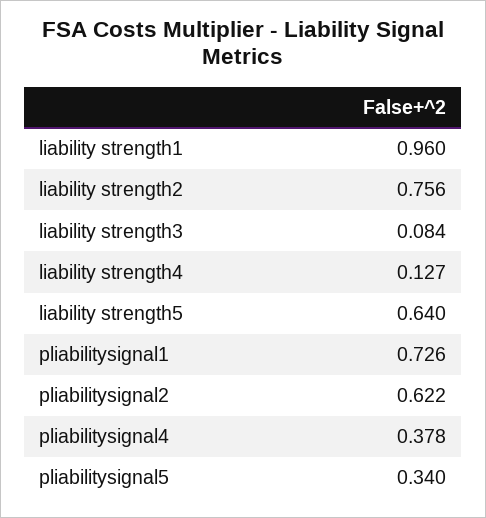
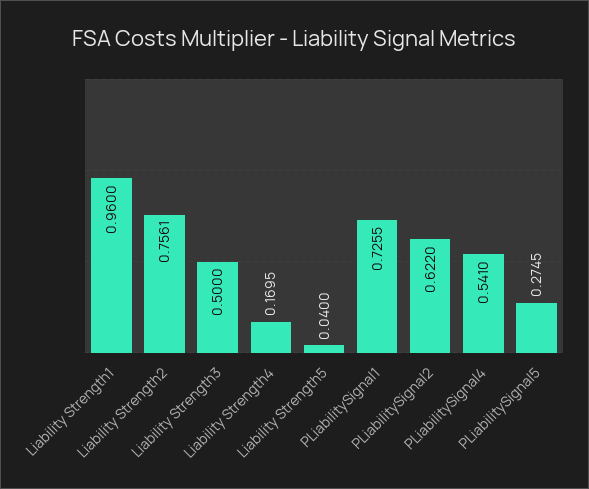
liability strength3: 0.084 -> 0.5
liability strength4: 0.127 -> 0.1695
liability strength5: 0.64 -> 0.04
pliabilitysignal4: 0.378 -> 0.541
pliabilitysignal5: 0.34 -> 0.2745

